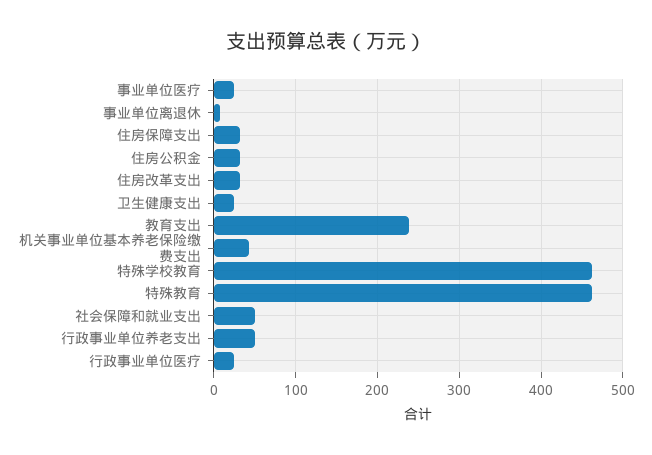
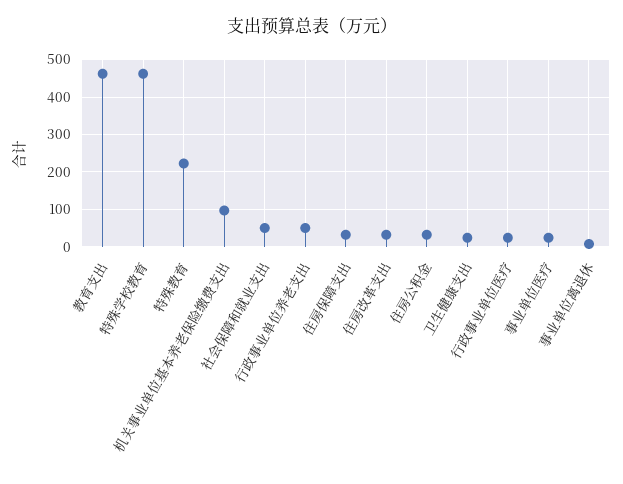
教育支出: 240 -> 460
机关事业单位基本养老保险缴费支出: 40 -> 100
特殊教育: 460 -> 220

